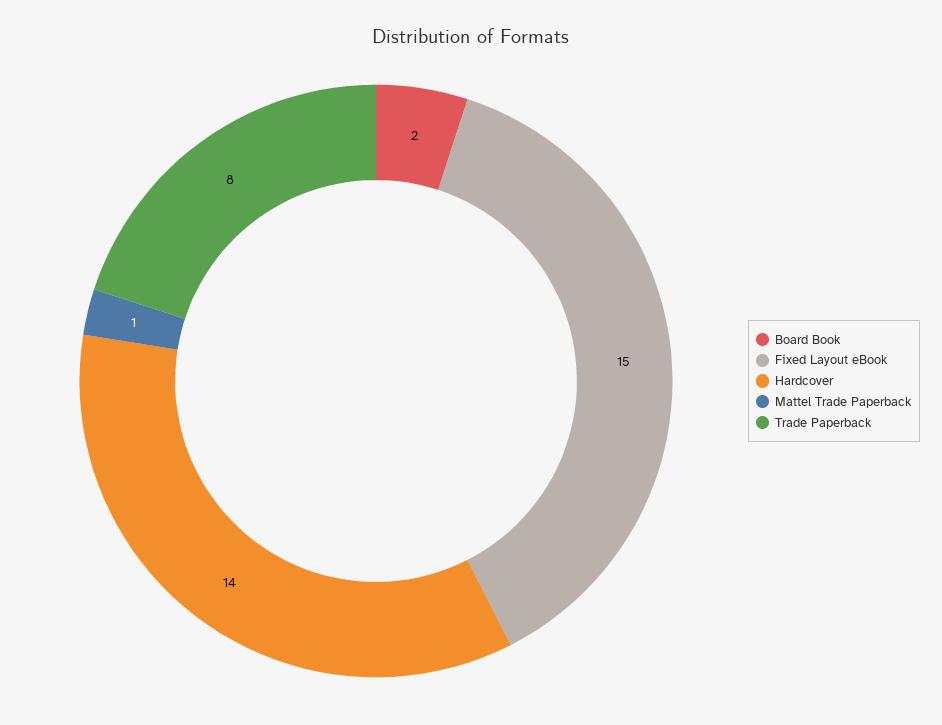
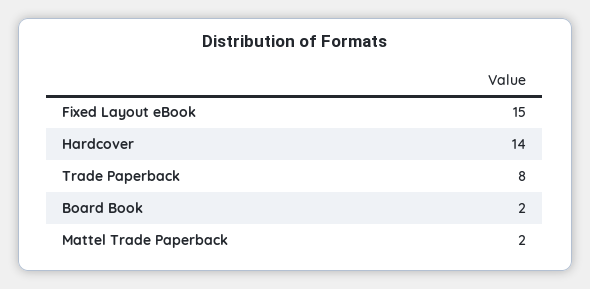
Mattel Trade Paperback: 1 -> 2

